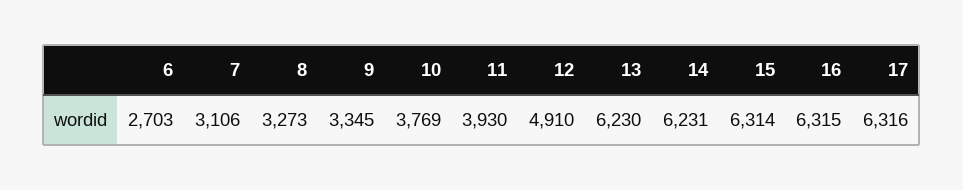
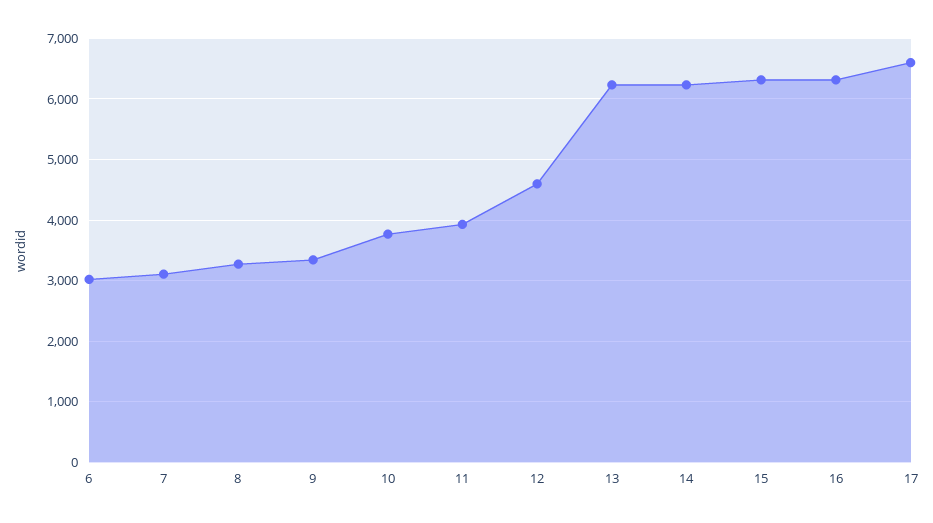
6: 2703 -> 3000
12: 4910 -> 4600
17: 6316 -> 6600

